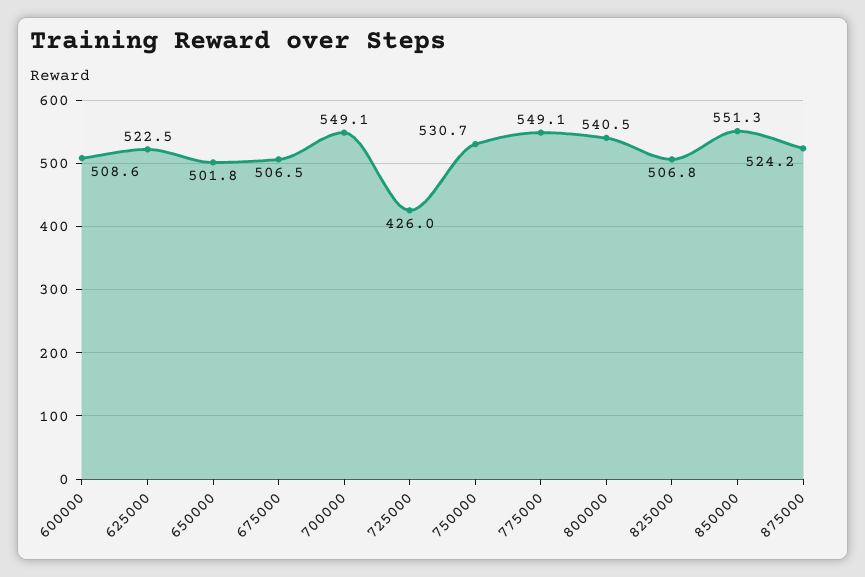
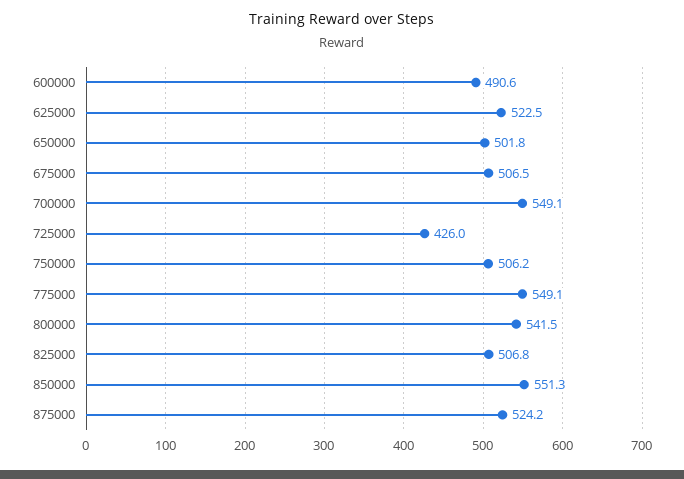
600000: 508.6 -> 490.6
750000: 530.7 -> 506.2
800000: 540.5 -> 541.5

